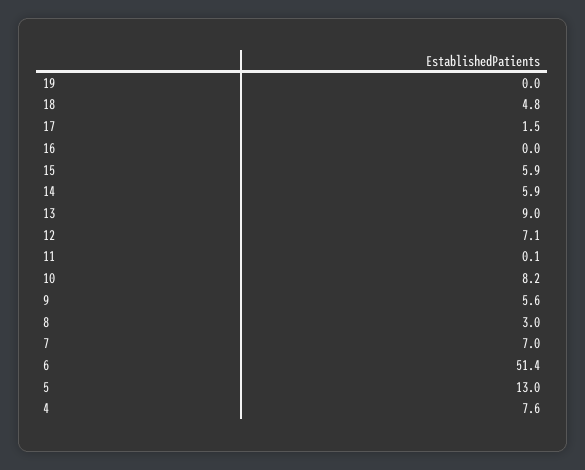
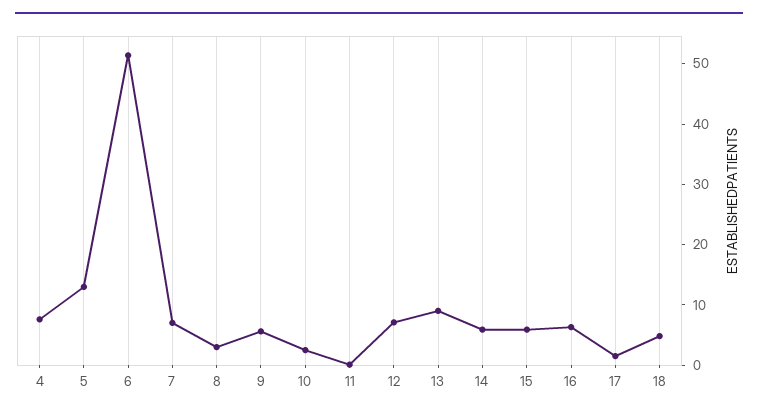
19: 0 -> none
16: 0 -> 6
10: 8.2 -> 2

